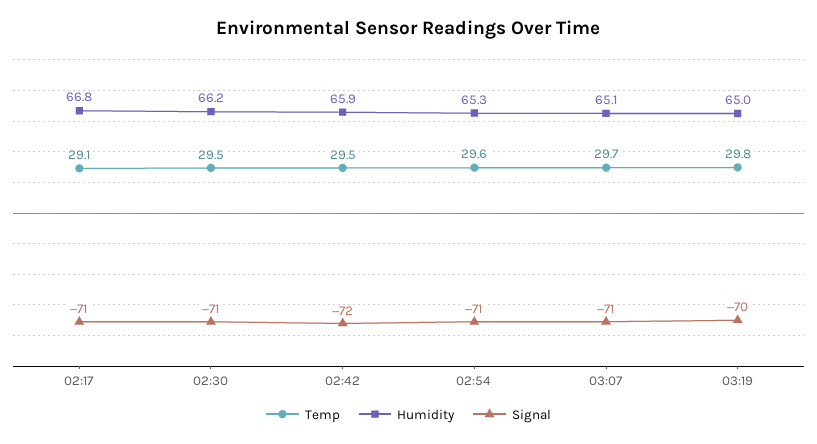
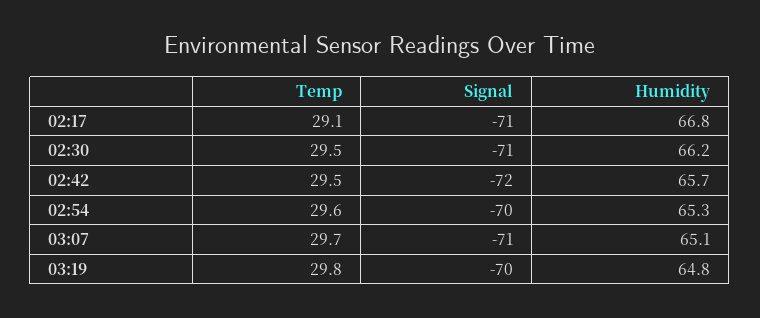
Humidity, 02:42: 65.9 -> 65.7
Signal, 02:54: -71 -> -70
Humidity, 03:19: 65 -> 64.8

